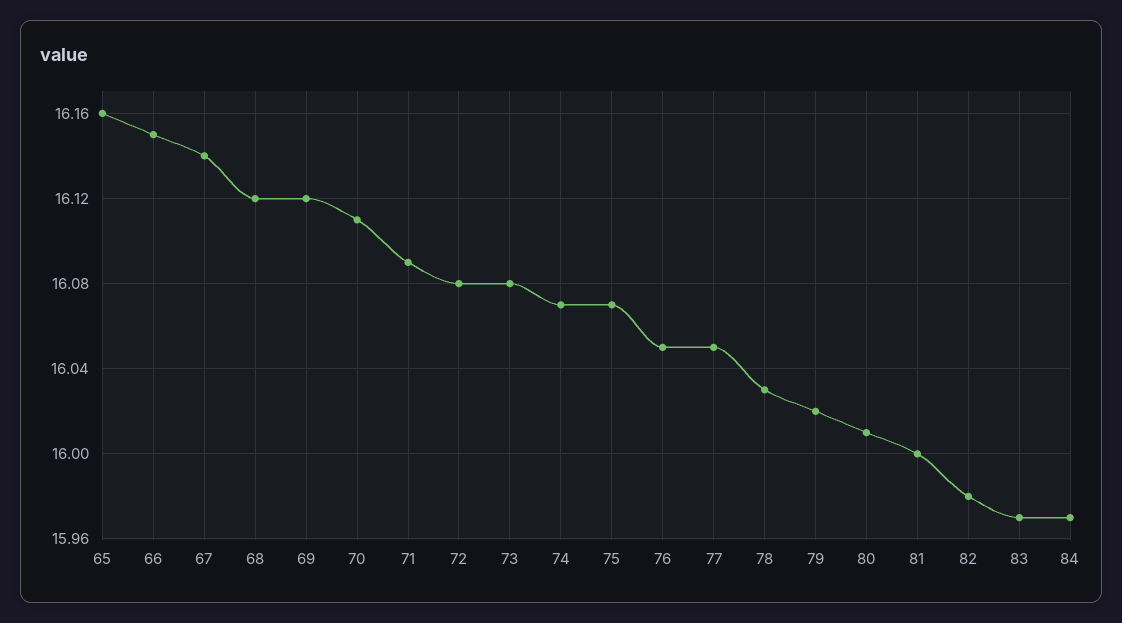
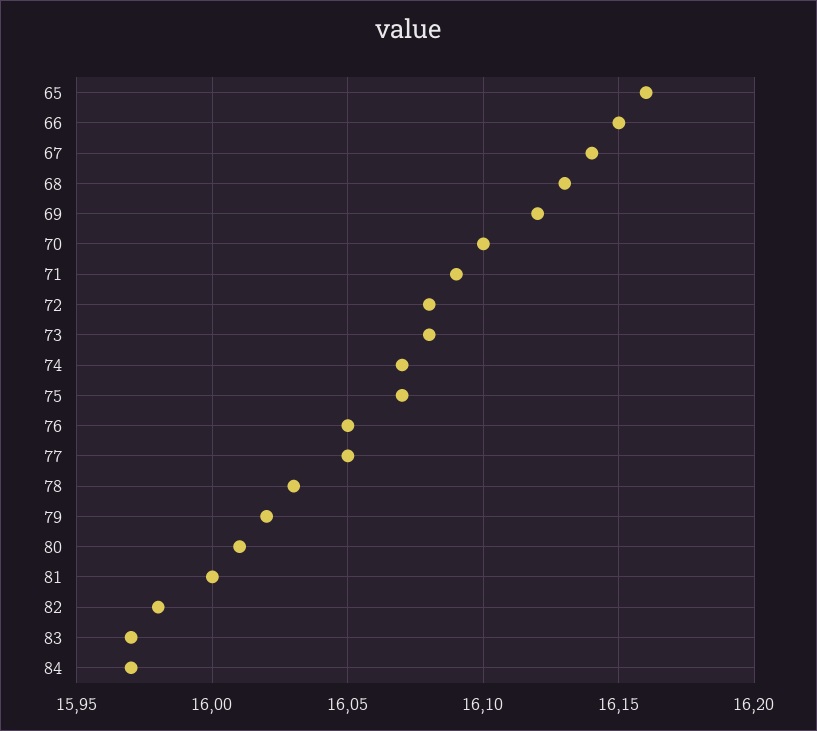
68: 16.12 -> 16.13
70: 16.11 -> 16.1

